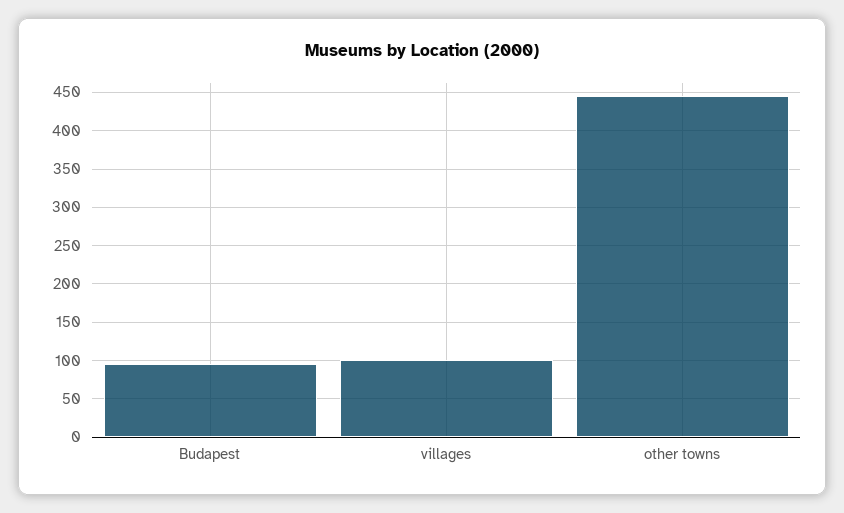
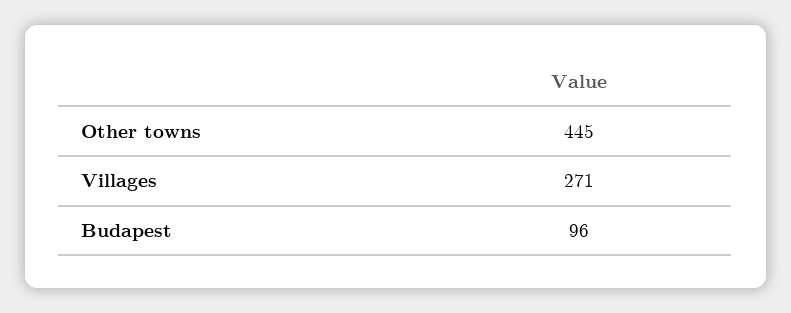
villages: 100 -> 271

